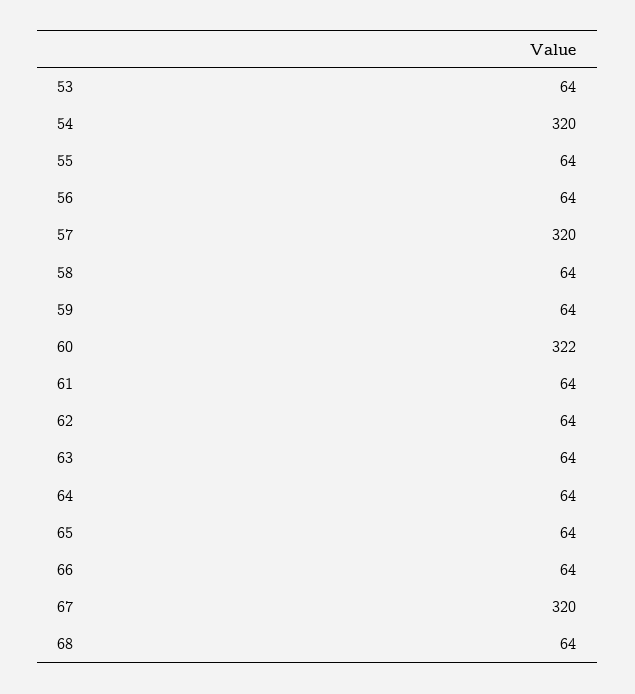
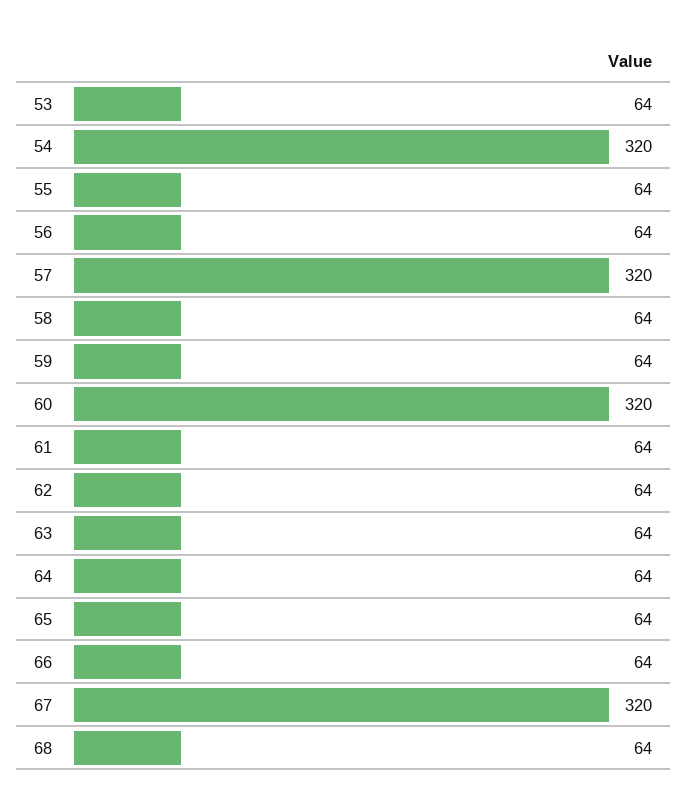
60: 322 -> 320

